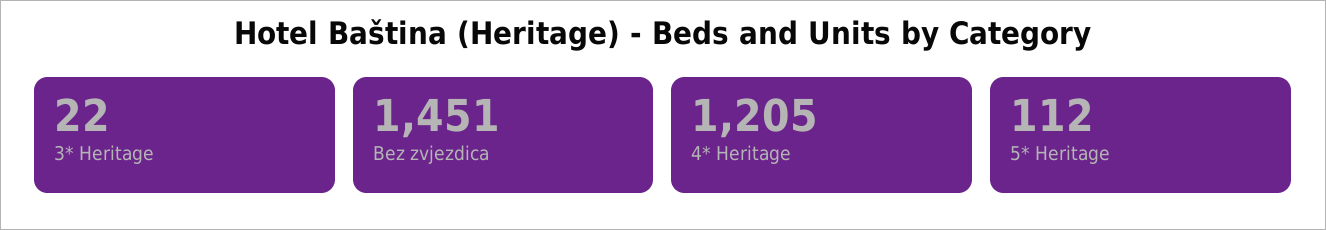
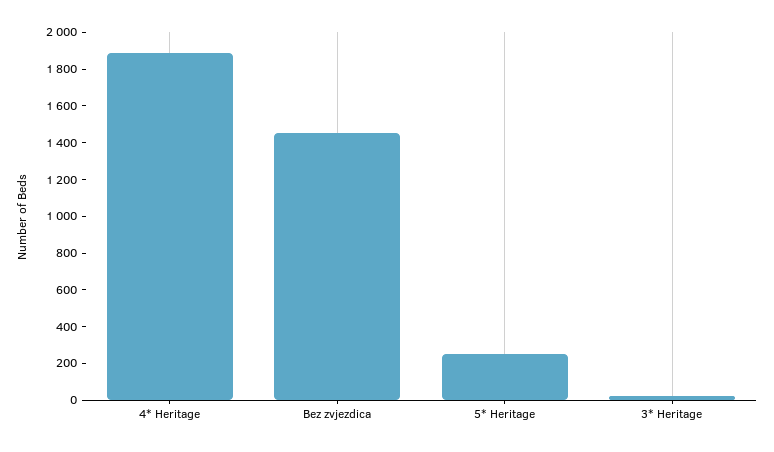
4* Heritage: 1205 -> 1900
5* Heritage: 112 -> 250

